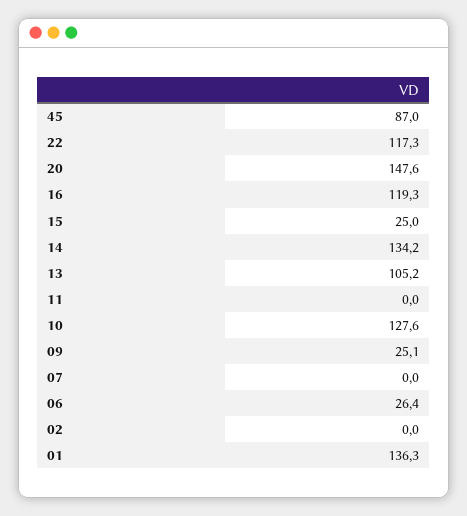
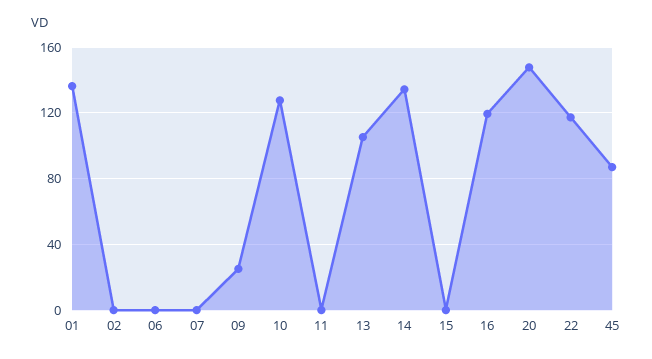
15: 25 -> 0
06: 26.4 -> 0

